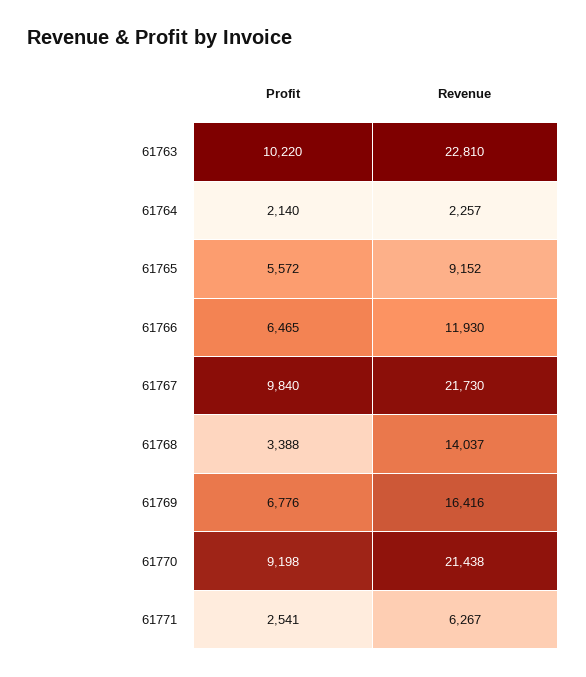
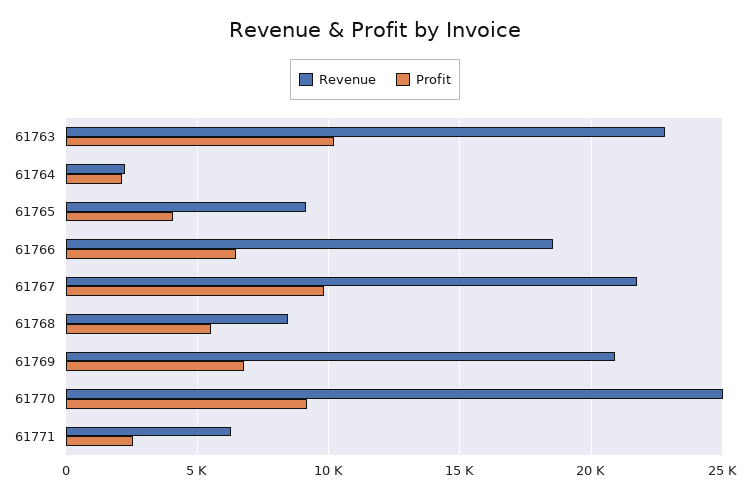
Profit, 61765: 5572 -> 4000
Revenue, 61766: 11930 -> 18500
Profit, 61768: 3388 -> 5500
Revenue, 61768: 14037 -> 8500
Revenue, 61769: 16416 -> 21000
Revenue, 61770: 21438 -> 25000

